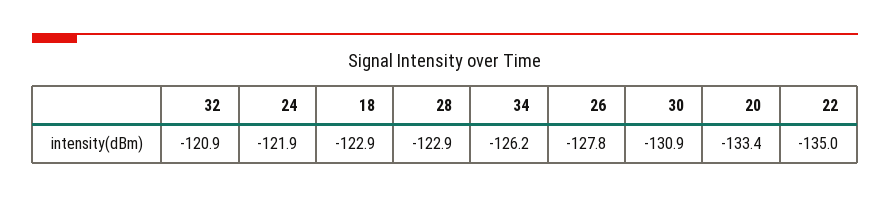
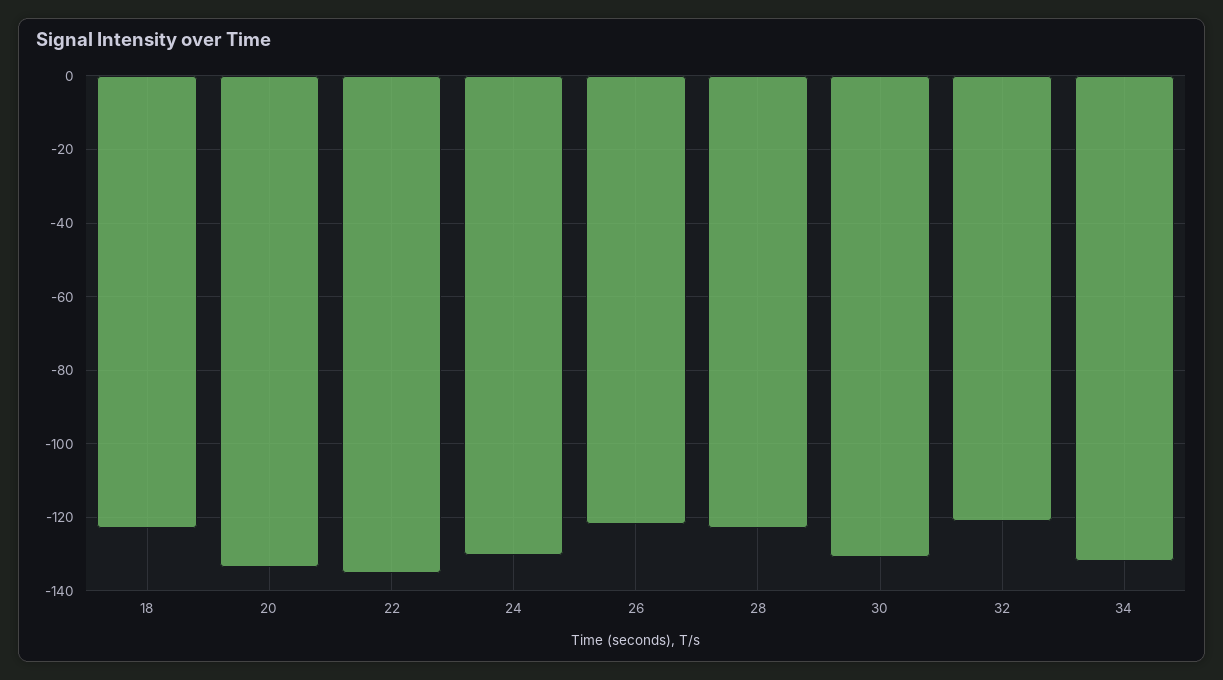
24: -121.9 -> -130
34: -126.2 -> -132
26: -127.8 -> -122

